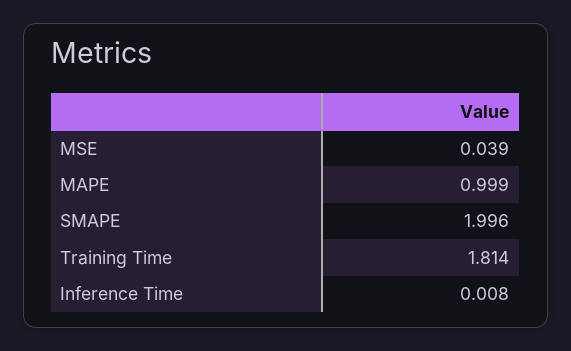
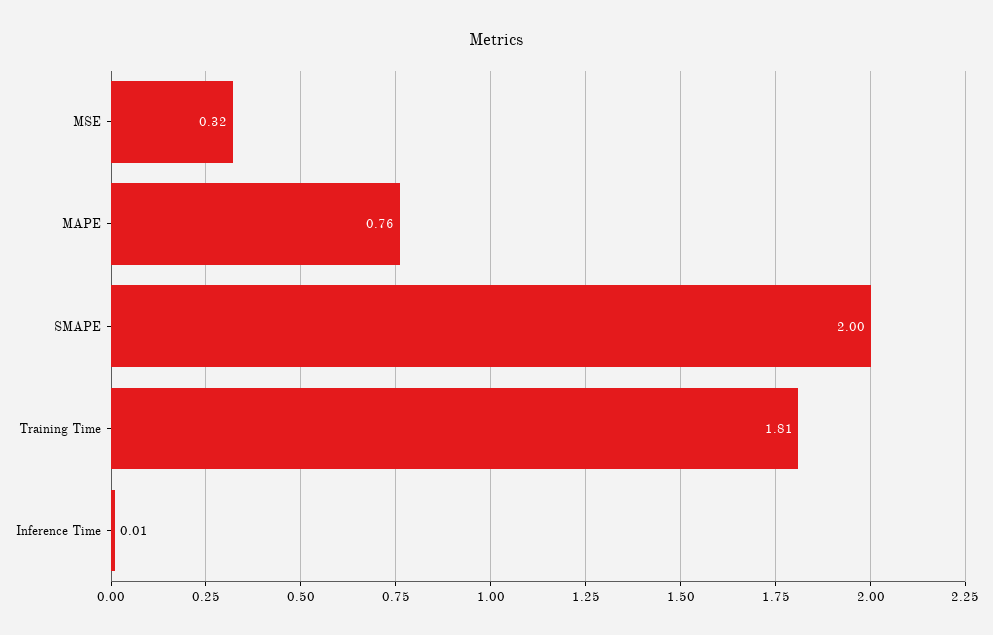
MSE: 0.039 -> 0.32
MAPE: 0.999 -> 0.76

